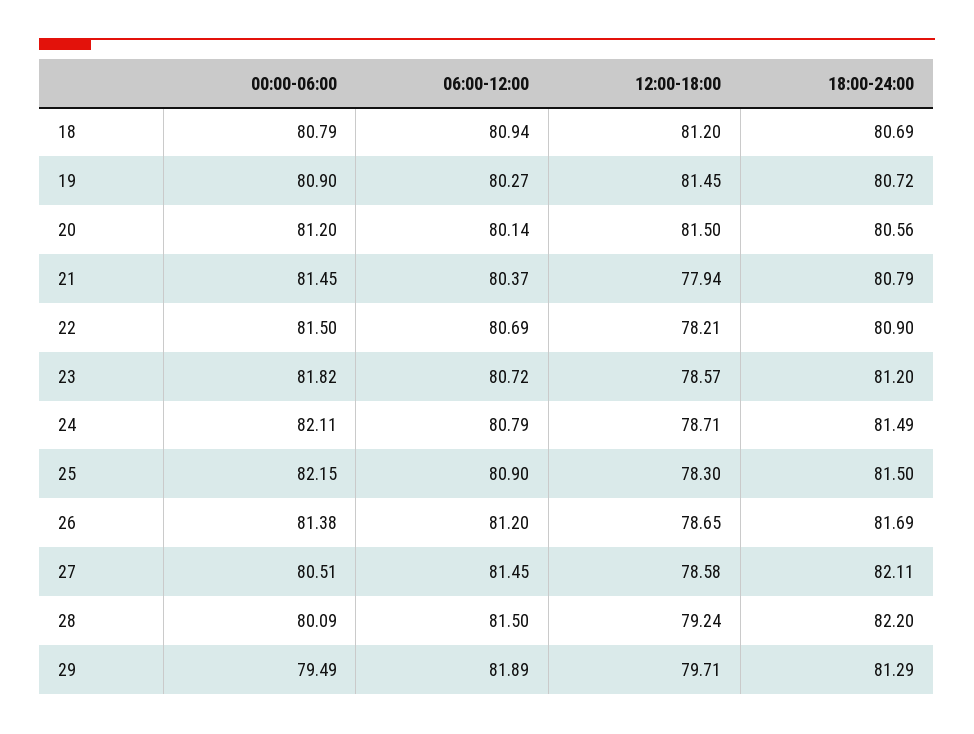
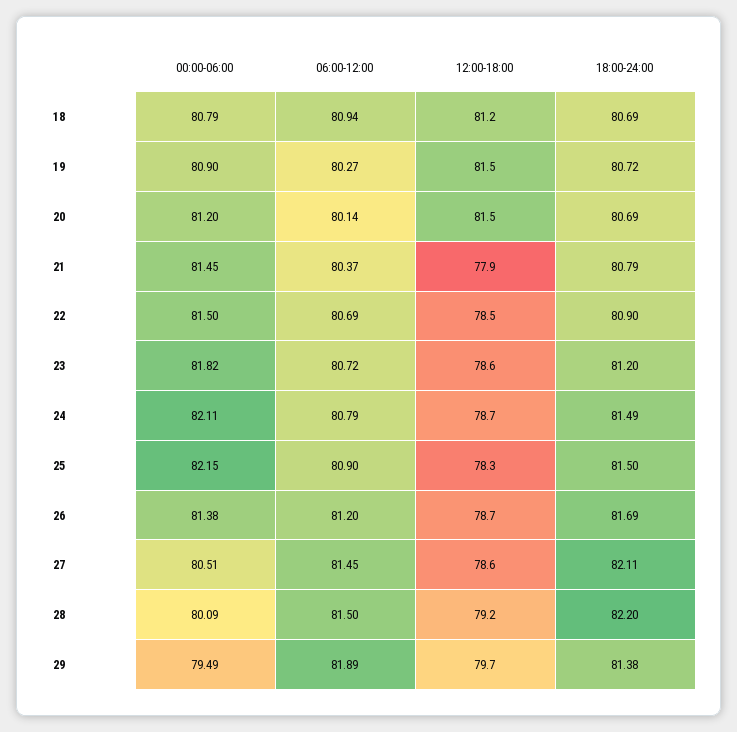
18:00-24:00, 20: 80.56 -> 80.69
12:00-18:00, 22: 78.21 -> 78.5
18:00-24:00, 29: 81.29 -> 81.38

